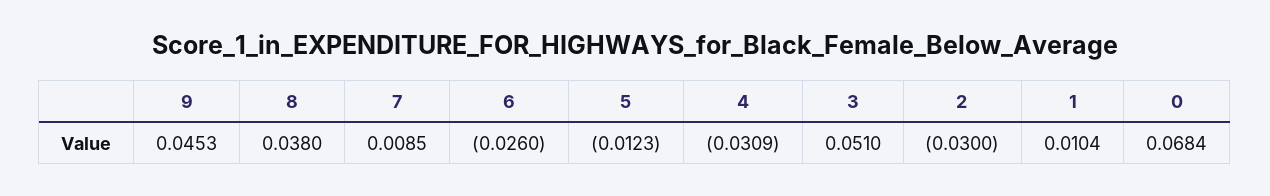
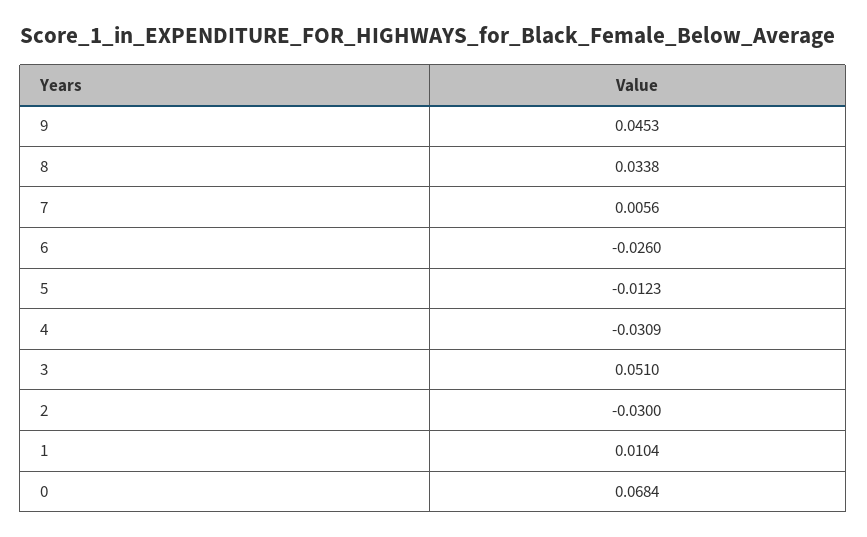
8: 0.038 -> 0.0338
7: 0.0085 -> 0.0056

